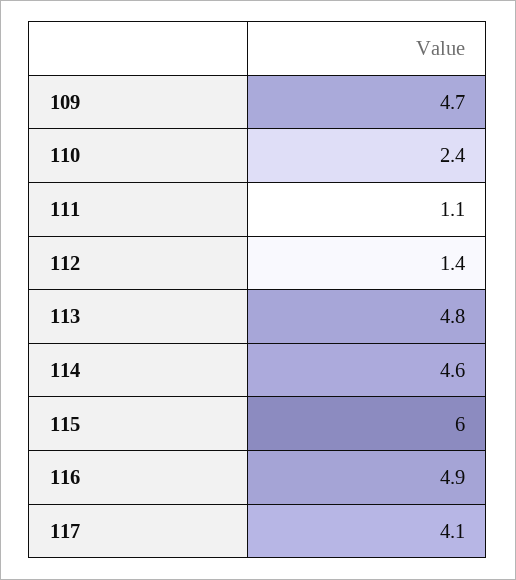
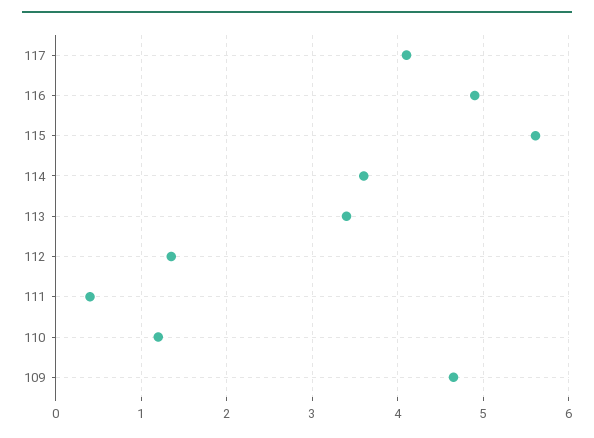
110: 2.4 -> 1.2
111: 1.1 -> 0.4
113: 4.8 -> 3.4
114: 4.6 -> 3.6
115: 6 -> 5.6

